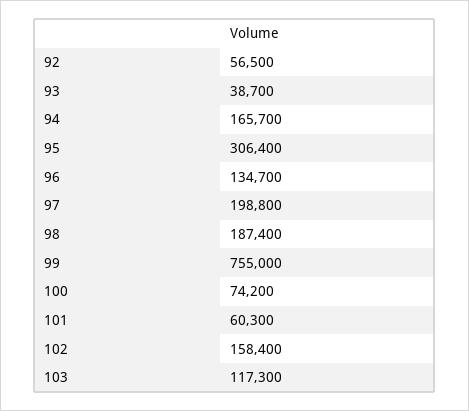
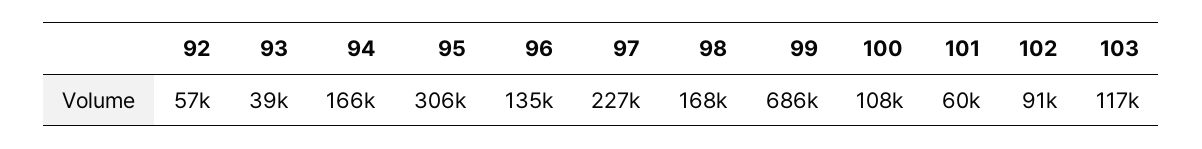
97: 198800 -> 227000
98: 187400 -> 168000
99: 755000 -> 686000
100: 74200 -> 108000
102: 158400 -> 91000

